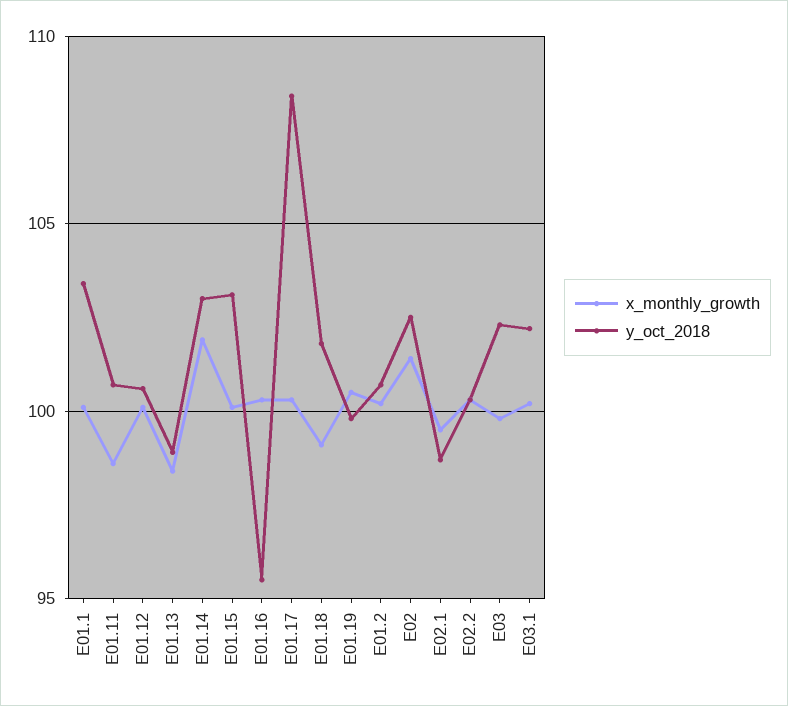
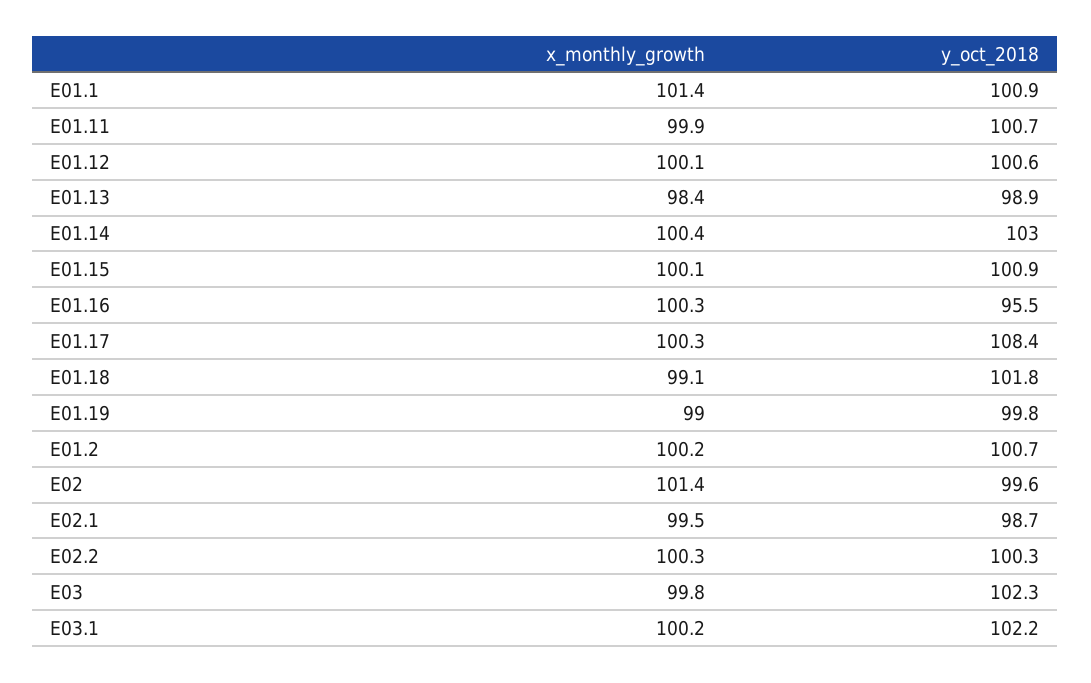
x_monthly_growth, E01.1: 100 -> 101.4
y_oct_2018, E01.1: 103.5 -> 100.9
x_monthly_growth, E01.11: 98.5 -> 99.9
x_monthly_growth, E01.14: 102 -> 100.4
y_oct_2018, E01.15: 103 -> 100.9
x_monthly_growth, E01.19: 100.5 -> 99
y_oct_2018, E02: 102.5 -> 99.6

